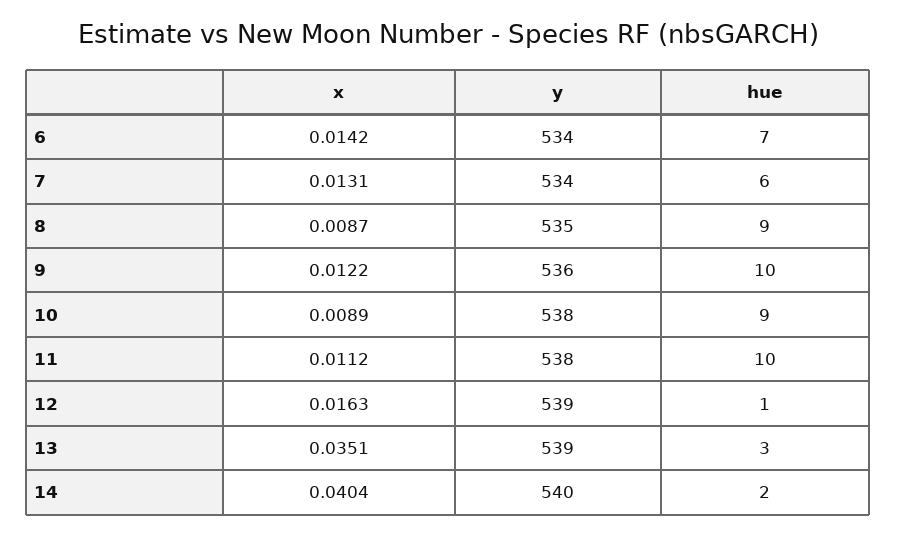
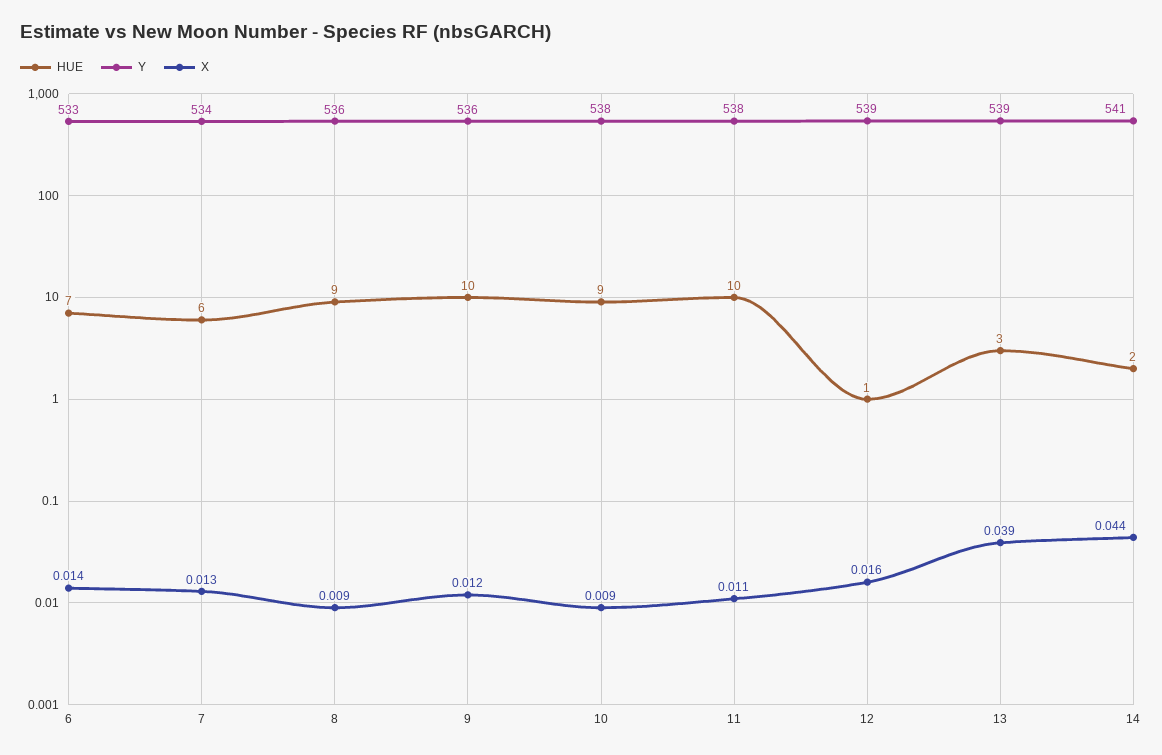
y, 6: 534 -> 533
y, 8: 535 -> 536
x, 13: 0.0351 -> 0.039
x, 14: 0.0404 -> 0.044
y, 14: 540 -> 541

